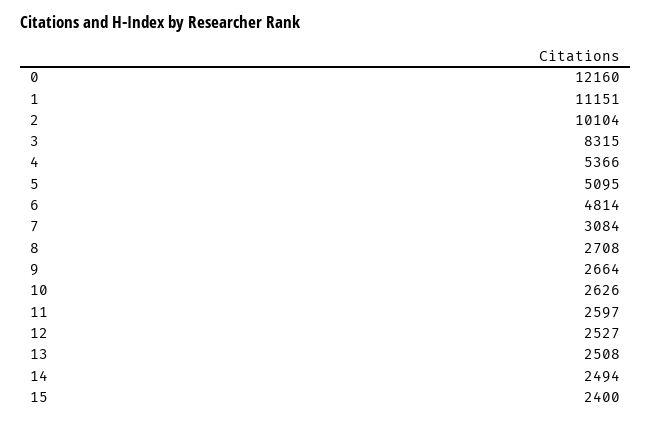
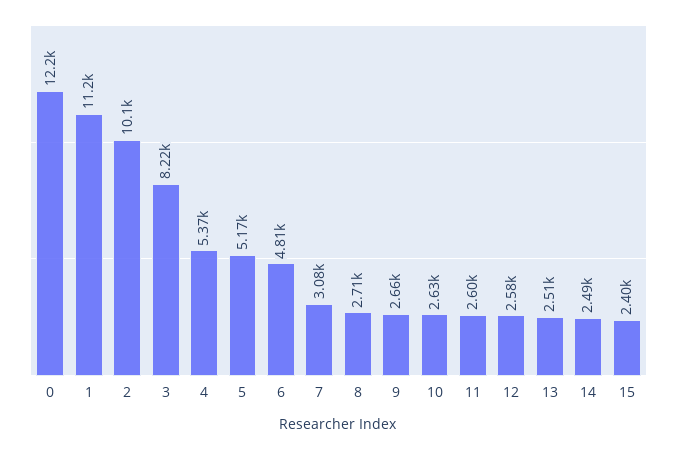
3: 8315 -> 8220
5: 5095 -> 5170
12: 2527 -> 2580

